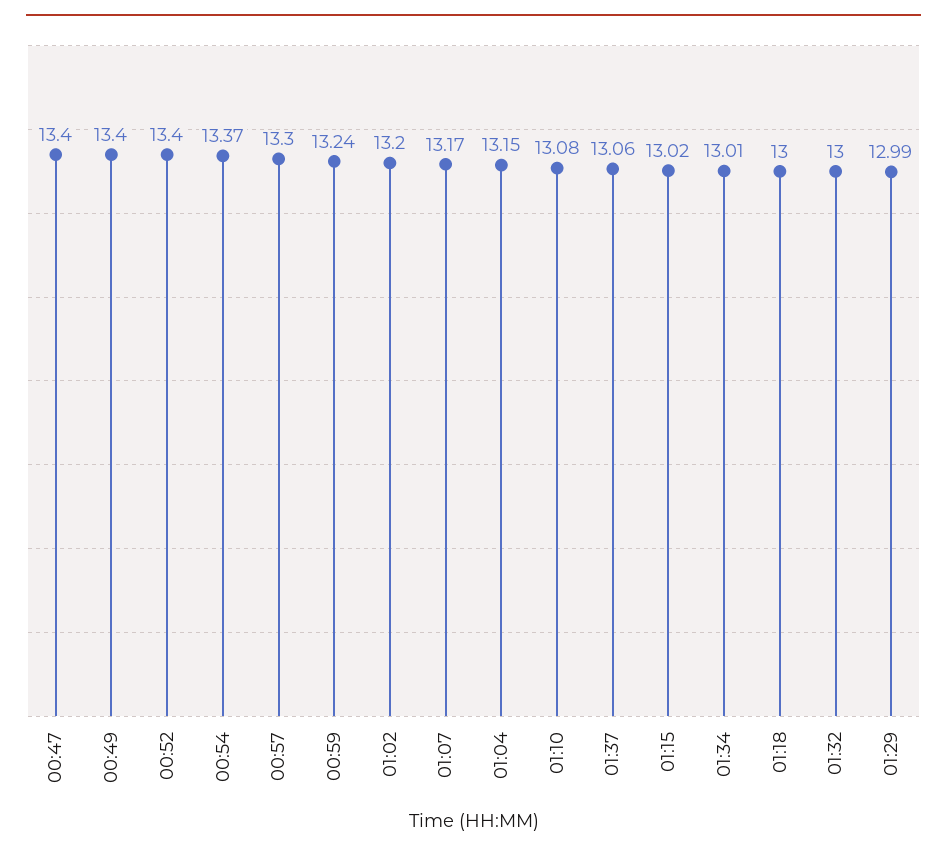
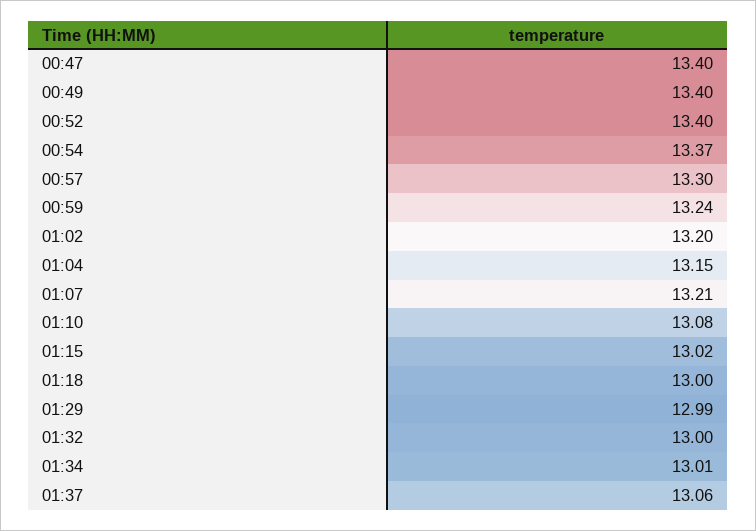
01:07: 13.17 -> 13.21

